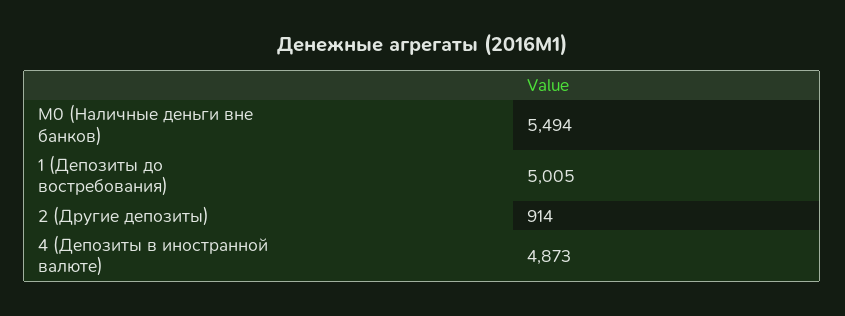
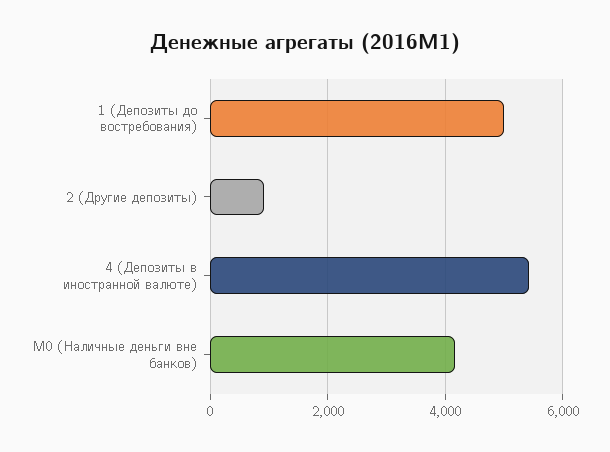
М0 (Наличные деньги вне банков): 5494 -> 4200
4 (Депозиты в иностранной валюте): 4873 -> 5400

